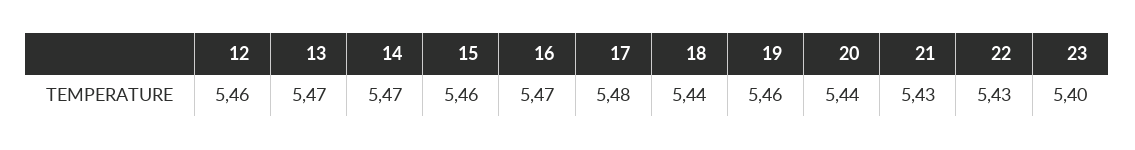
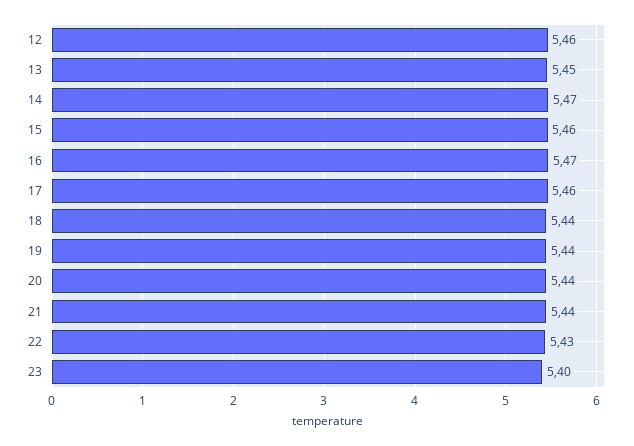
13: 5.47 -> 5.45
17: 5.48 -> 5.46
19: 5.46 -> 5.44
21: 5.43 -> 5.44

